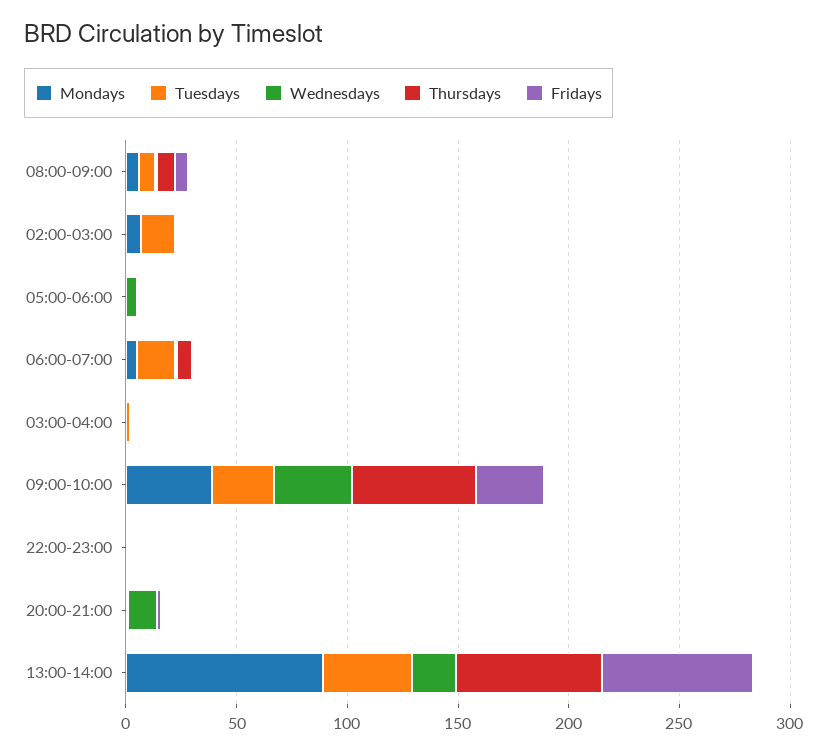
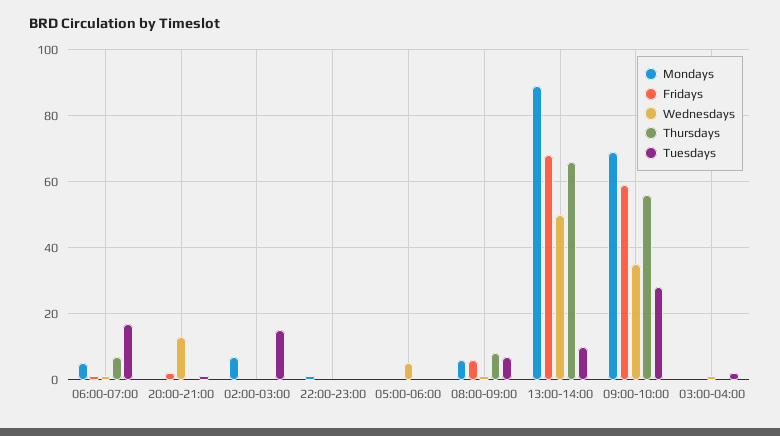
Mondays, 09:00-10:00: 40 -> 70
Fridays, 09:00-10:00: 30 -> 60
Tuesdays, 13:00-14:00: 40 -> 10
Wednesdays, 13:00-14:00: 20 -> 50

